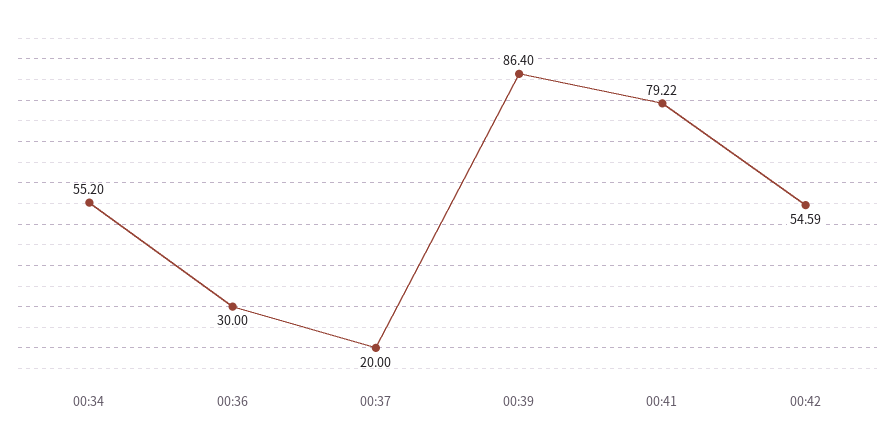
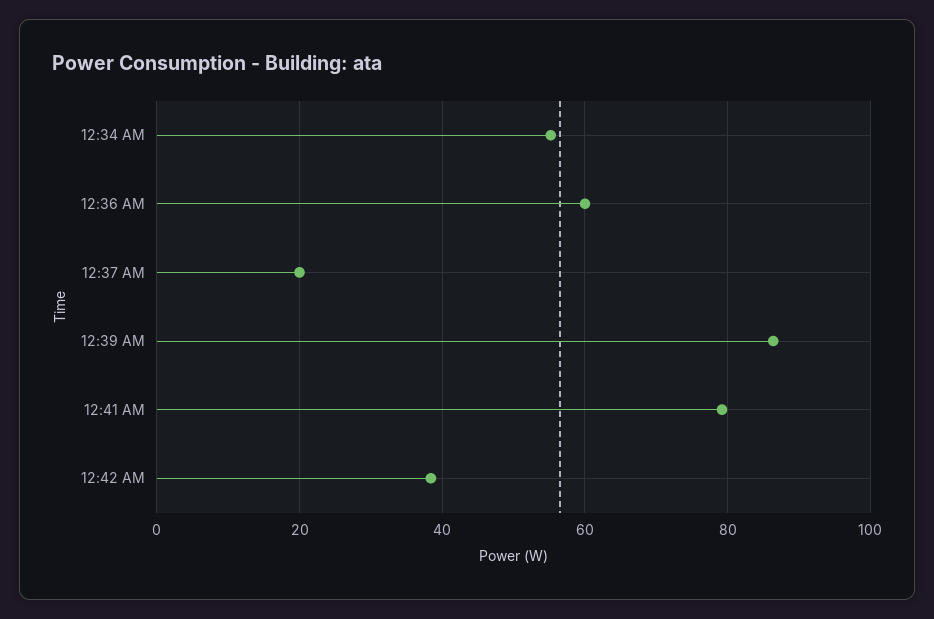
00:36: 30 -> 60
00:42: 54.59 -> 38

